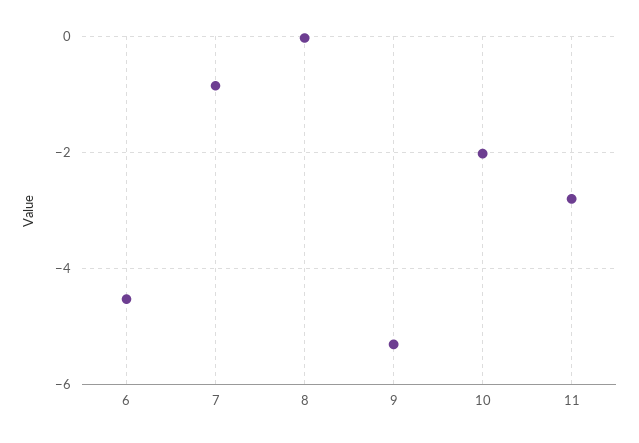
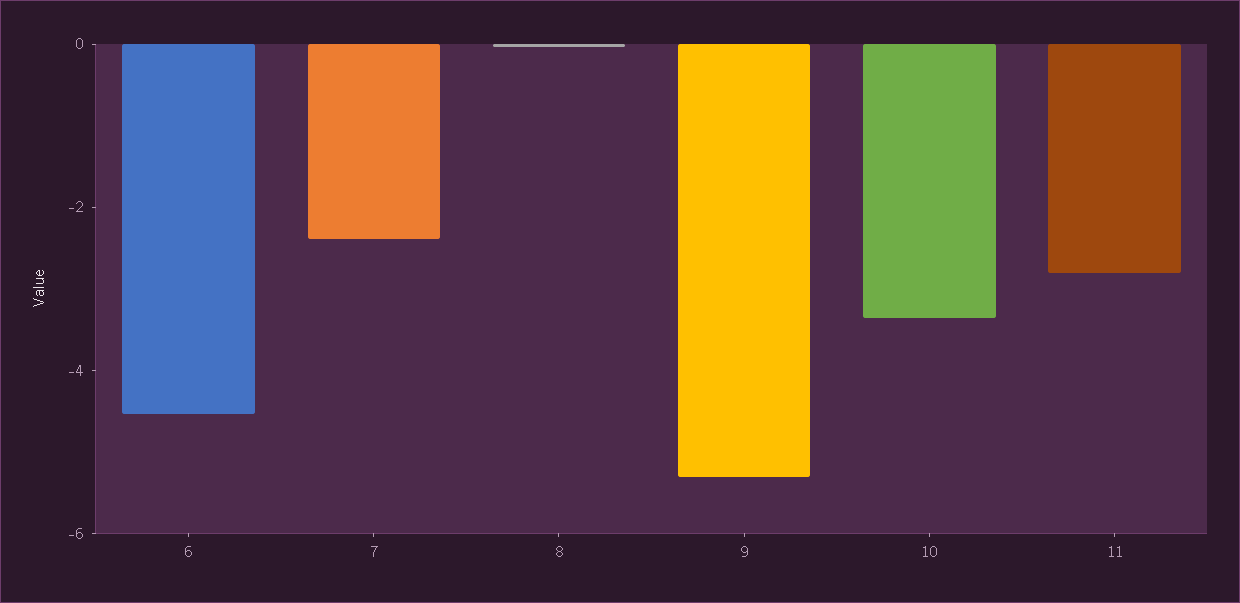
7: -0.8 -> -2.5
10: -2 -> -3.5

